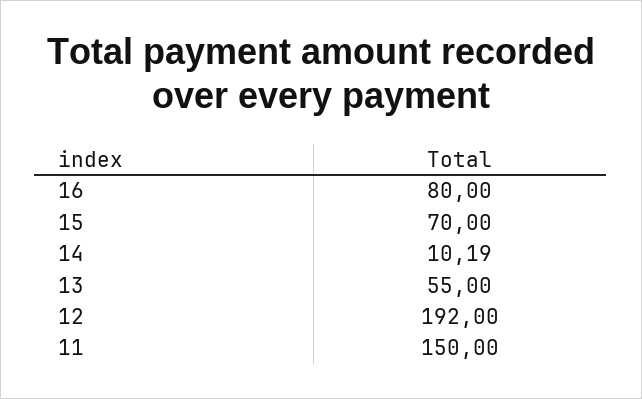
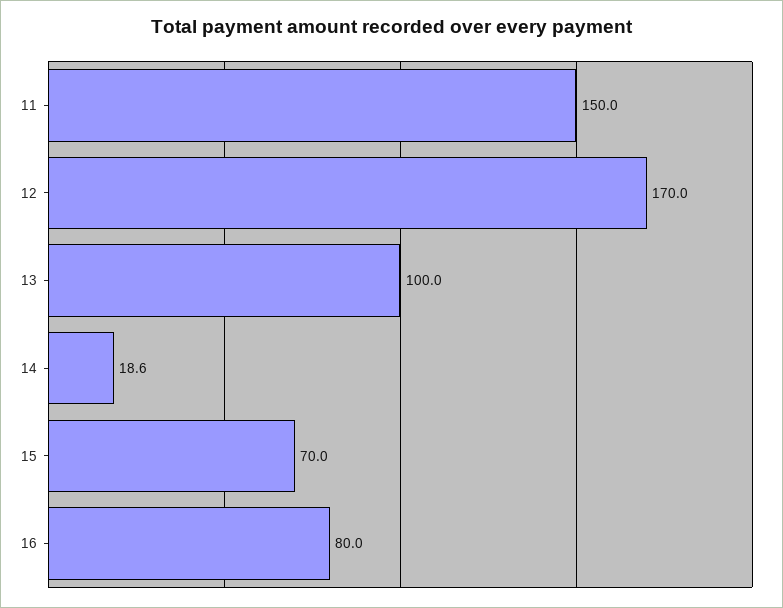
14: 10.19 -> 18.6
13: 55 -> 100
12: 192 -> 170

